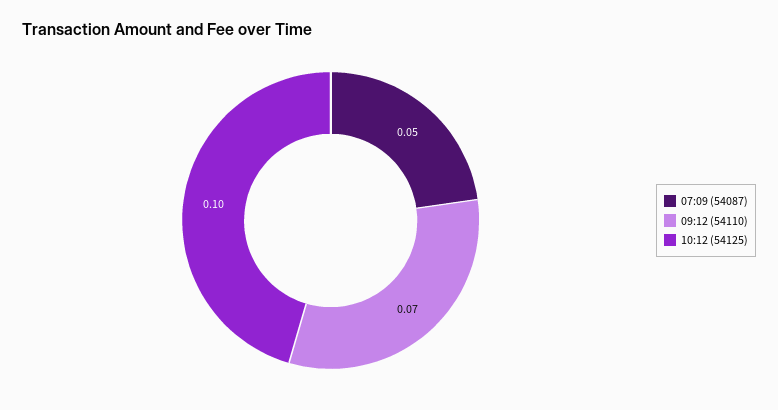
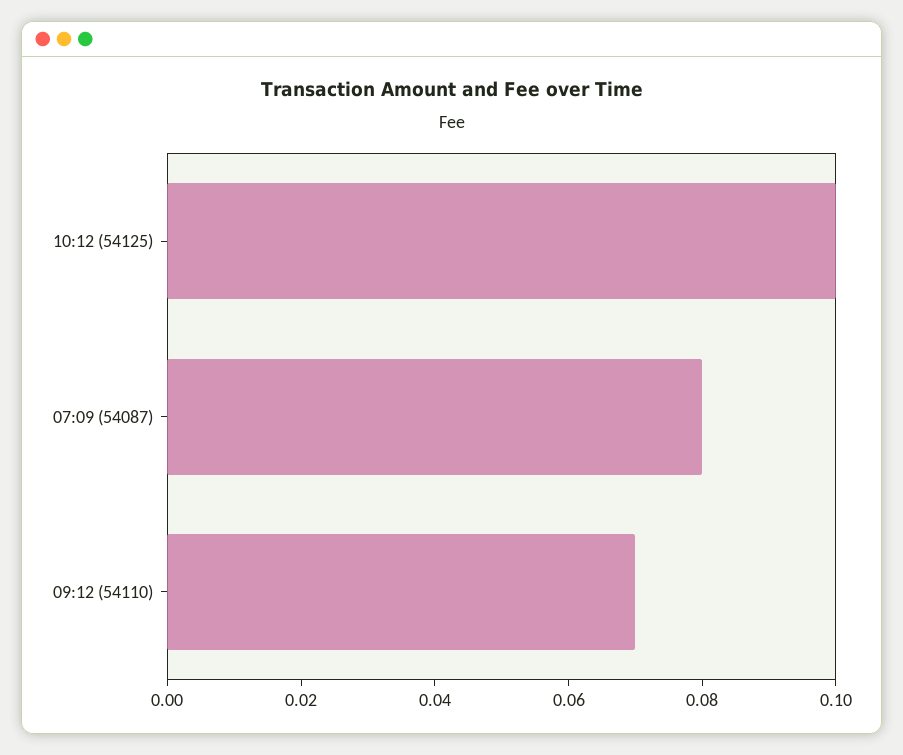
07:09 (54087): 0.05 -> 0.08

